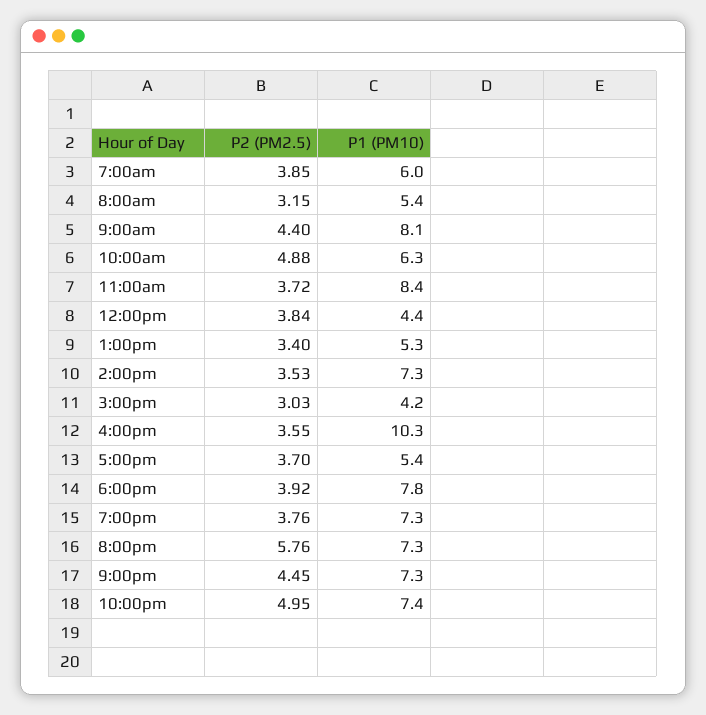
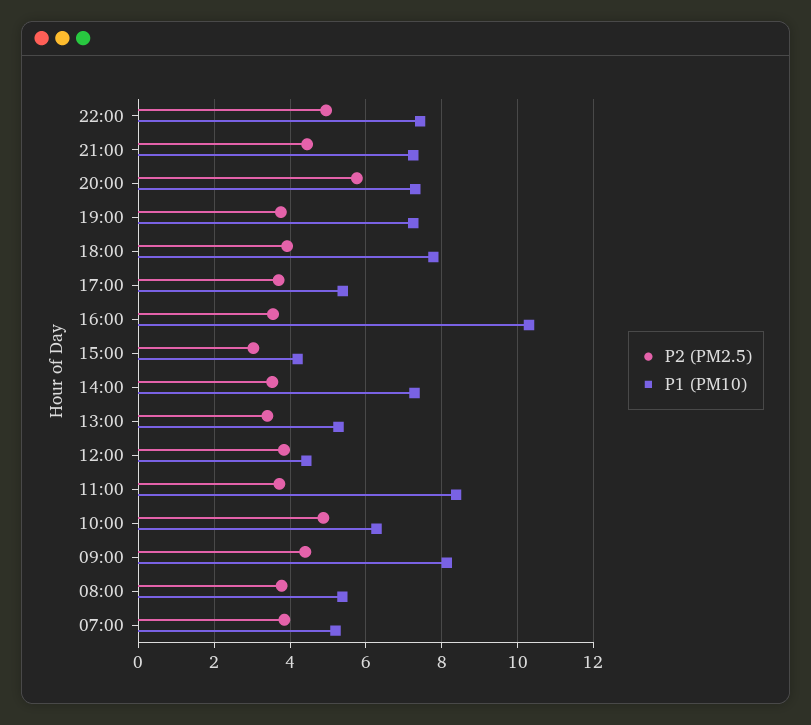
P1 (PM10), 7:00am: 6 -> 5.2
P2 (PM2.5), 8:00am: 3.15 -> 3.8

